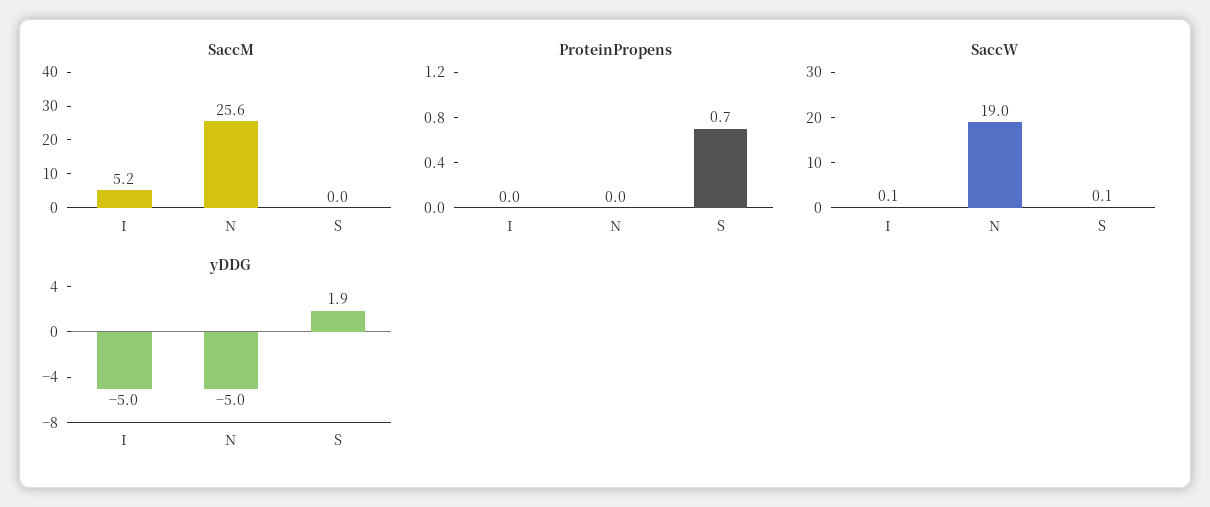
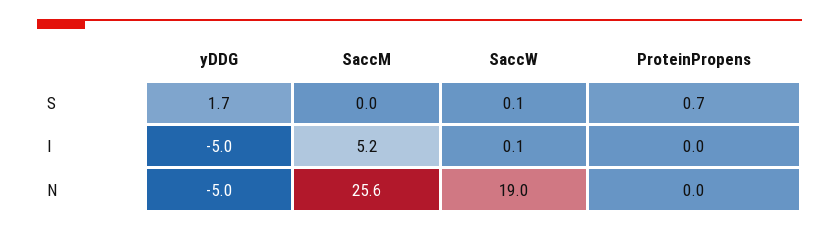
yDDG, S: 1.9 -> 1.7

